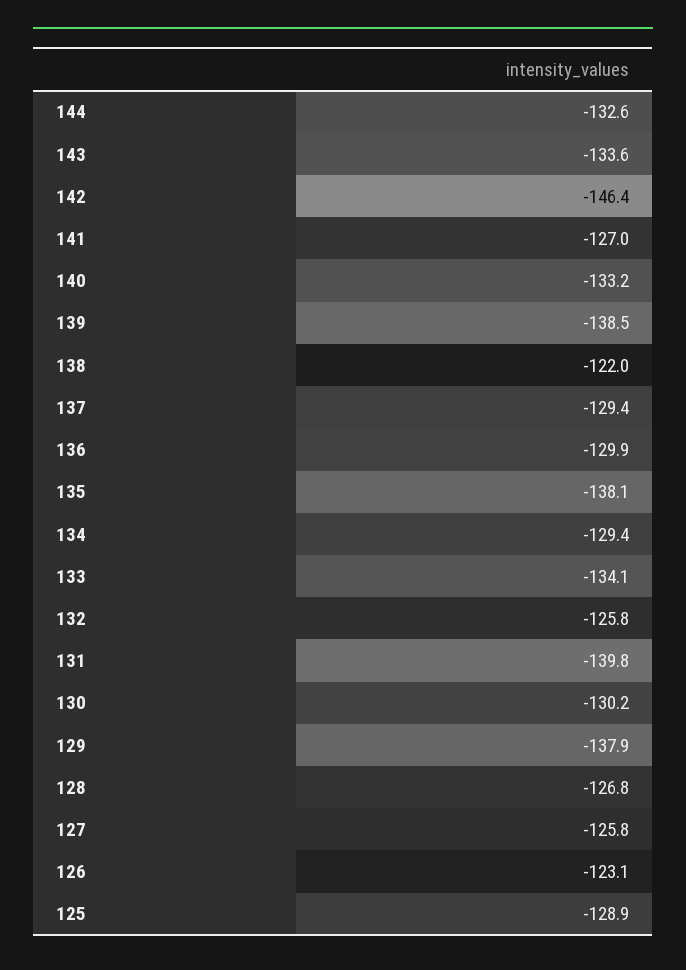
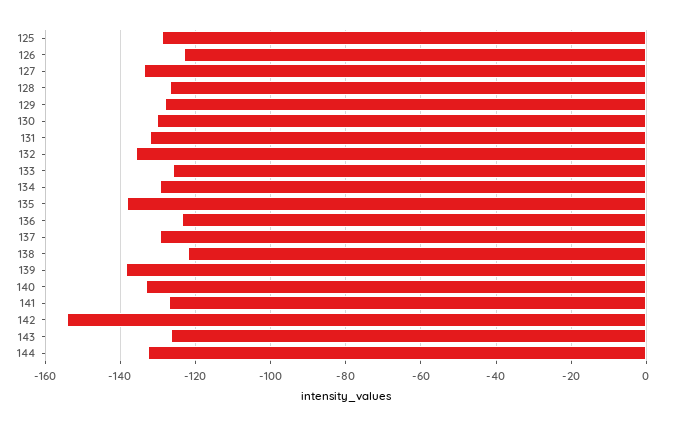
143: -133.6 -> -126
142: -146.4 -> -154
136: -129.9 -> -124
133: -134.1 -> -126
132: -125.8 -> -136
131: -139.8 -> -132
129: -137.9 -> -128
127: -125.8 -> -134

